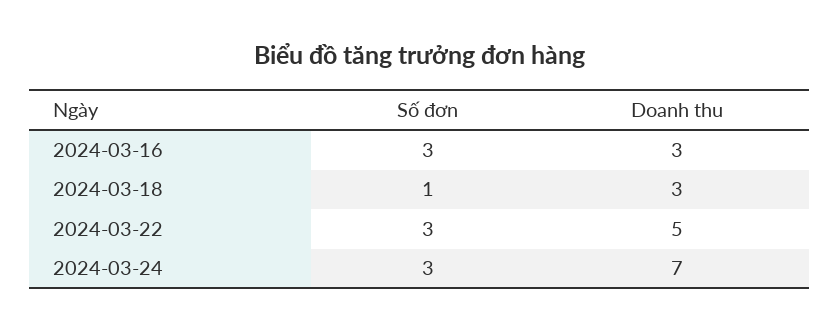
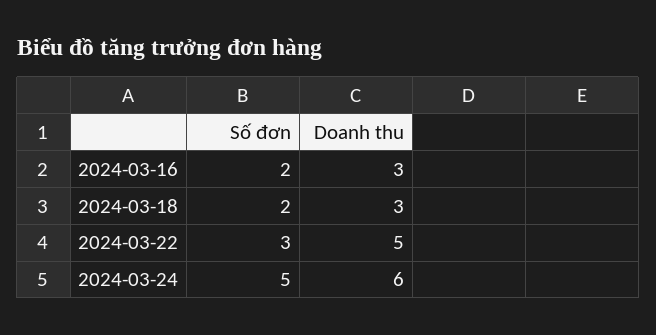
Số đơn, 2024-03-16: 3 -> 2
Số đơn, 2024-03-18: 1 -> 2
Số đơn, 2024-03-24: 3 -> 5
Doanh thu, 2024-03-24: 7 -> 6

